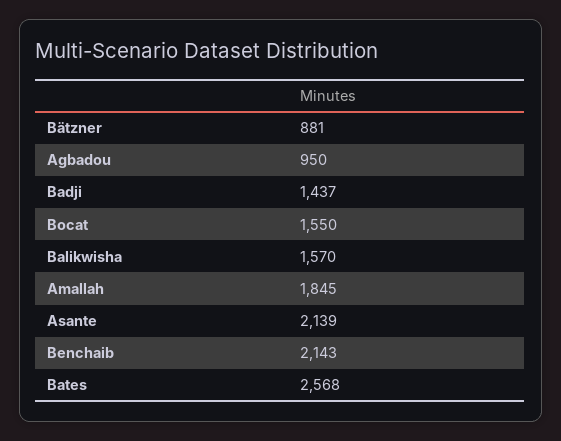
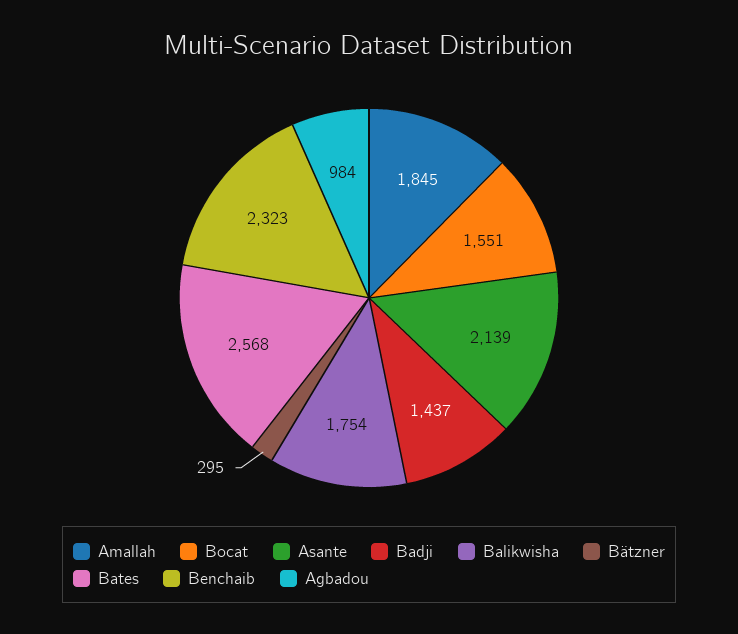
Bätzner: 881 -> 295
Agbadou: 950 -> 984
Bocat: 1550 -> 1551
Balikwisha: 1570 -> 1754
Benchaib: 2143 -> 2323

